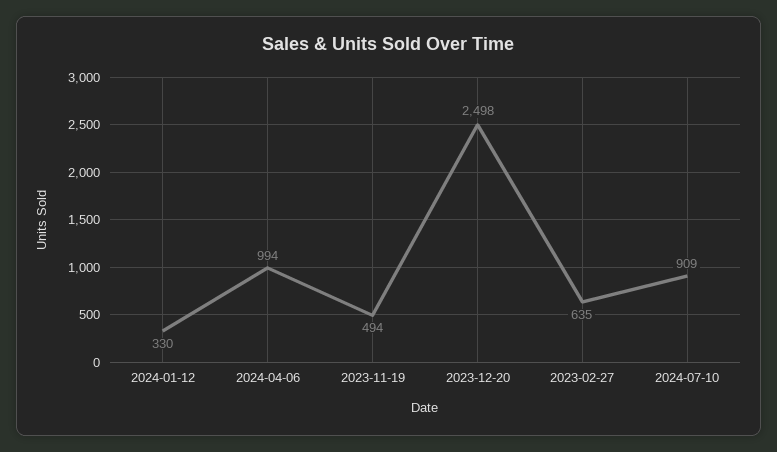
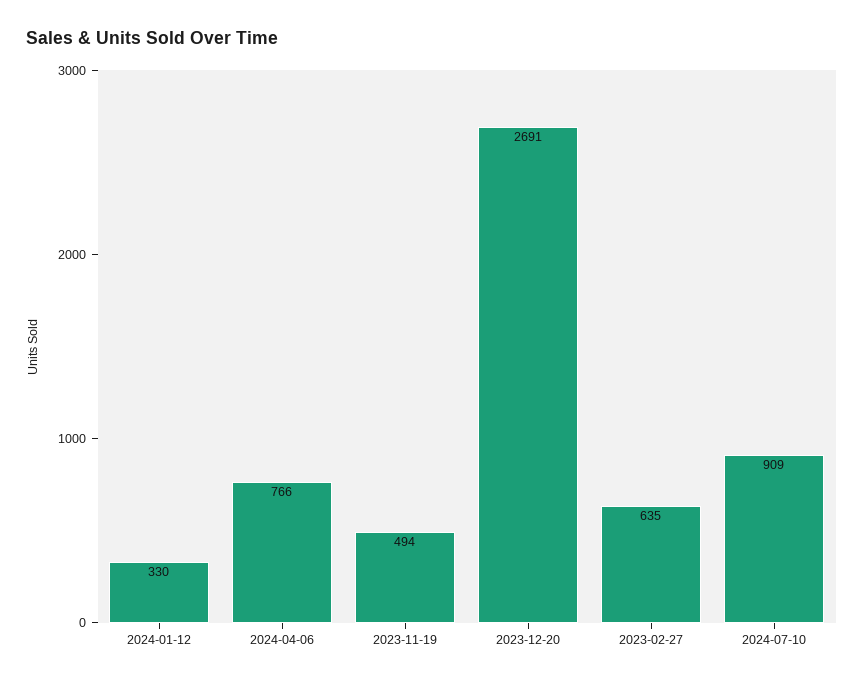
2024-04-06: 994 -> 766
2023-12-20: 2498 -> 2691

